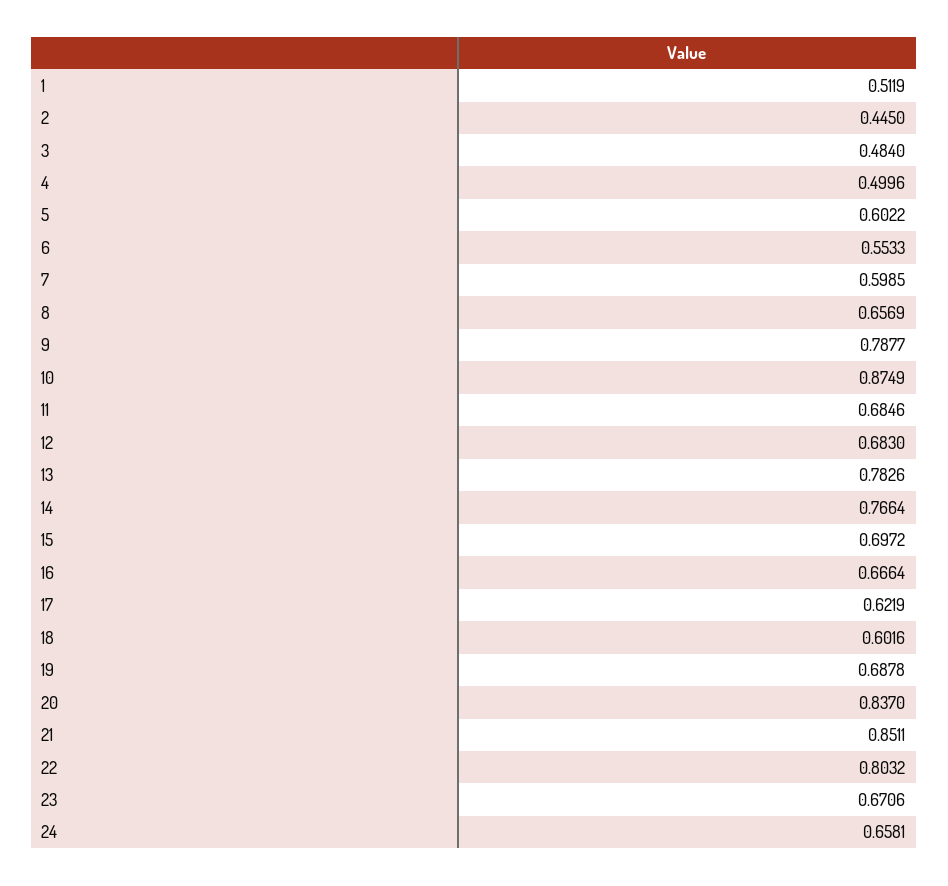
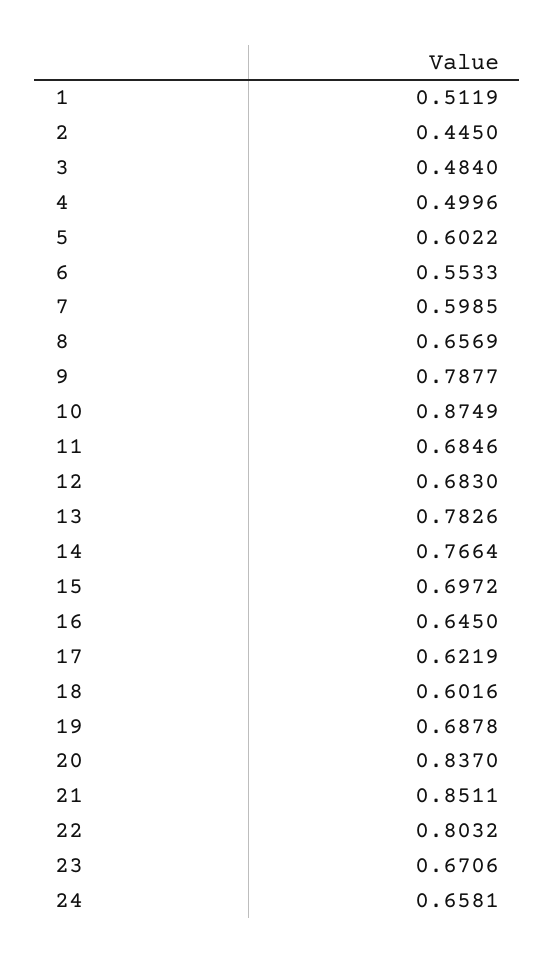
16: 0.6664 -> 0.645

